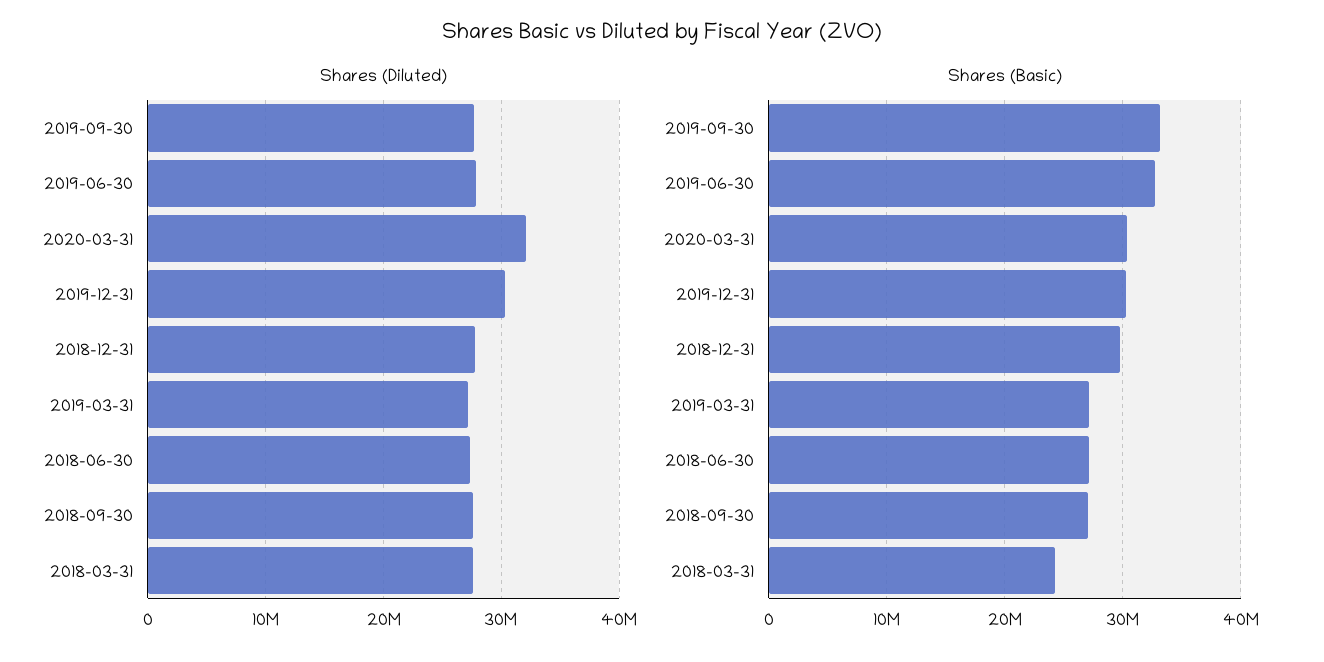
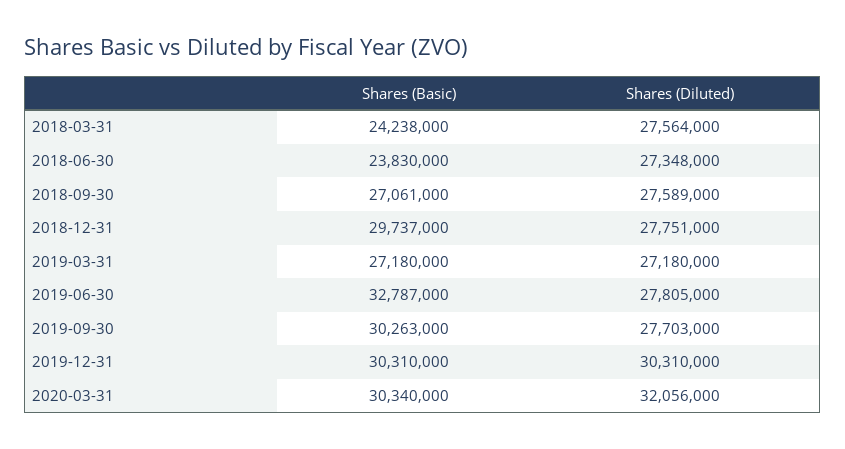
Shares (Basic), 2019-09-30: 33000000 -> 30263000
Shares (Basic), 2018-06-30: 27000000 -> 23830000

